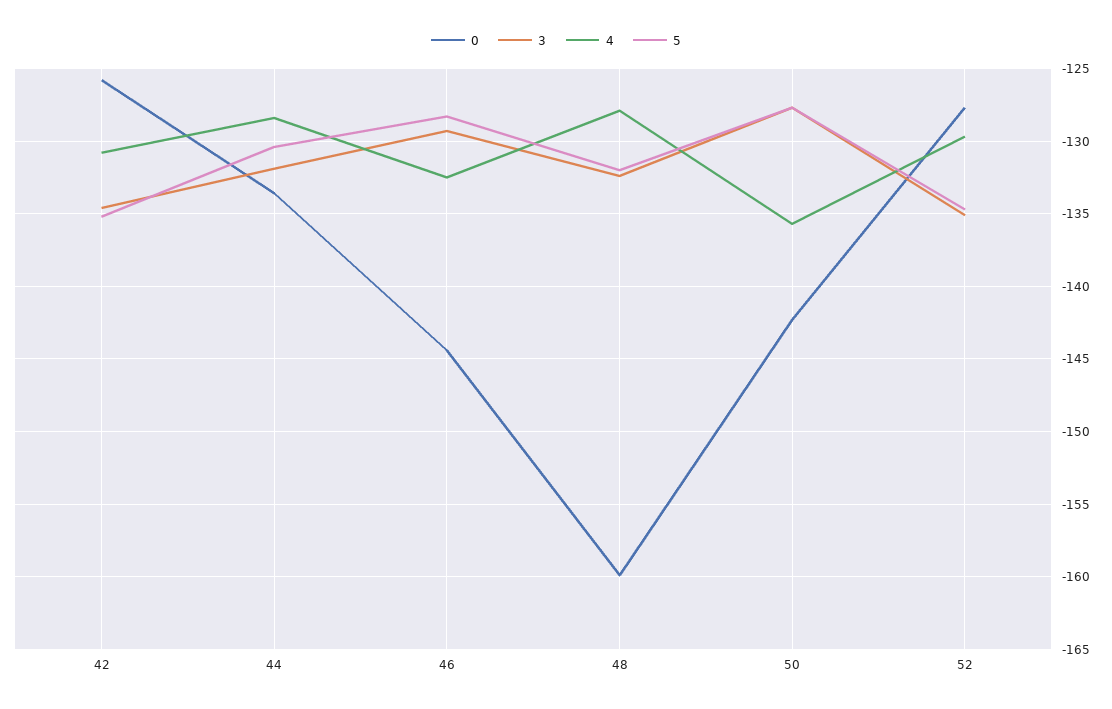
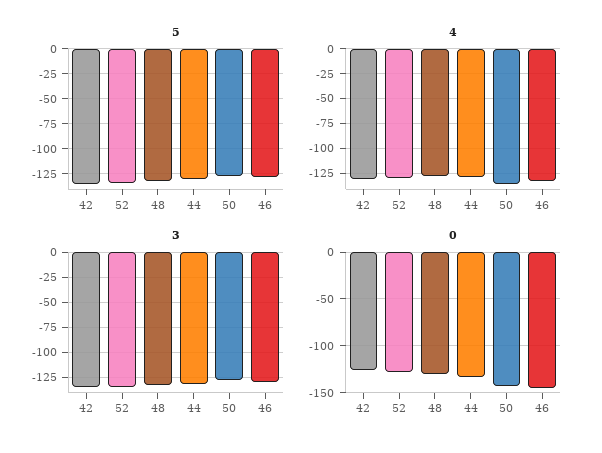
0, 48: -160 -> -130

